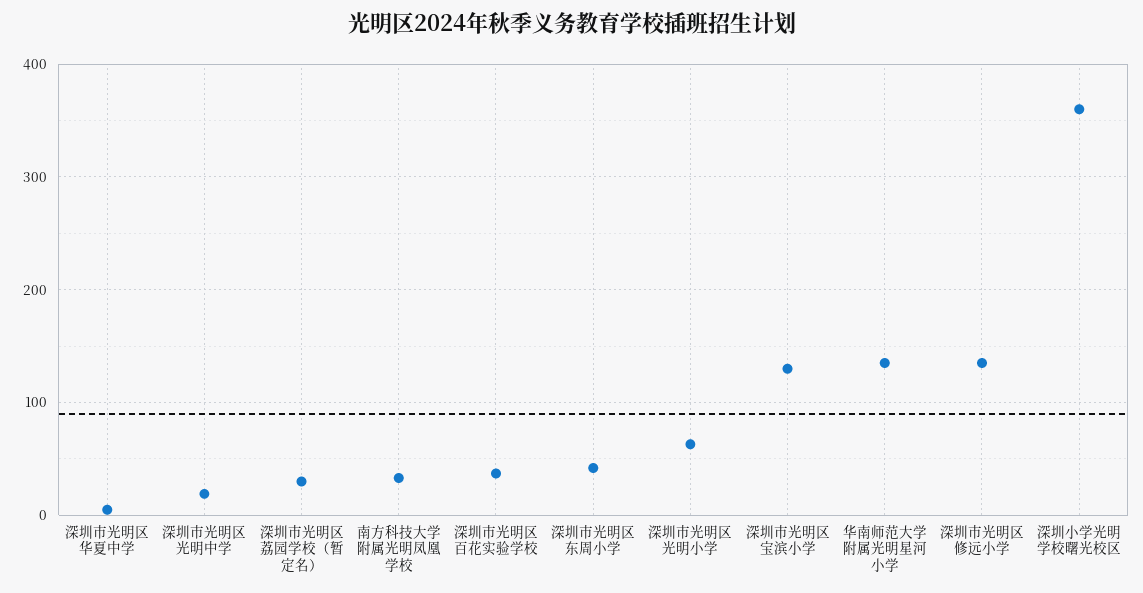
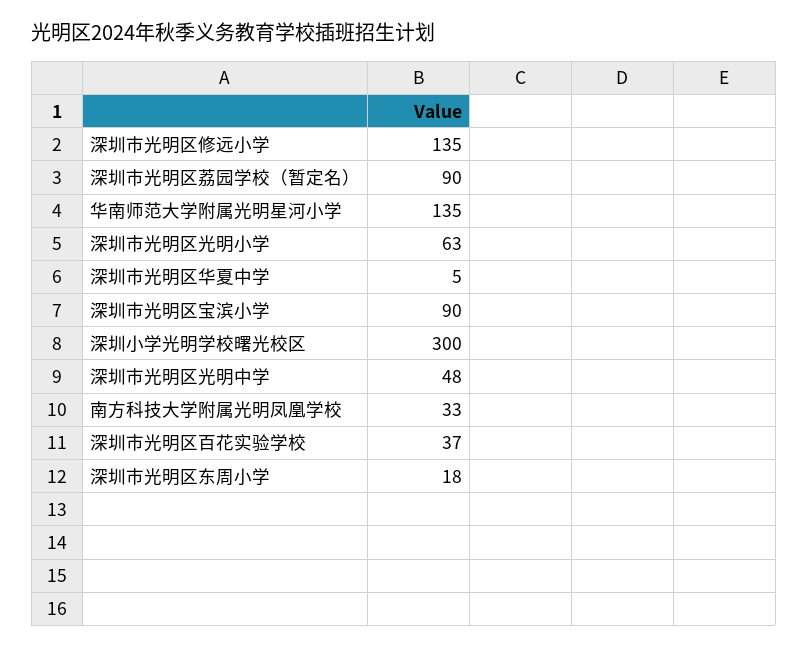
深圳市光明区光明中学: 20 -> 48
深圳市光明区荔园学校（暂定名）: 30 -> 90
深圳市光明区东周小学: 40 -> 18
深圳市光明区宝滨小学: 130 -> 90
深圳小学光明学校曙光校区: 360 -> 300

